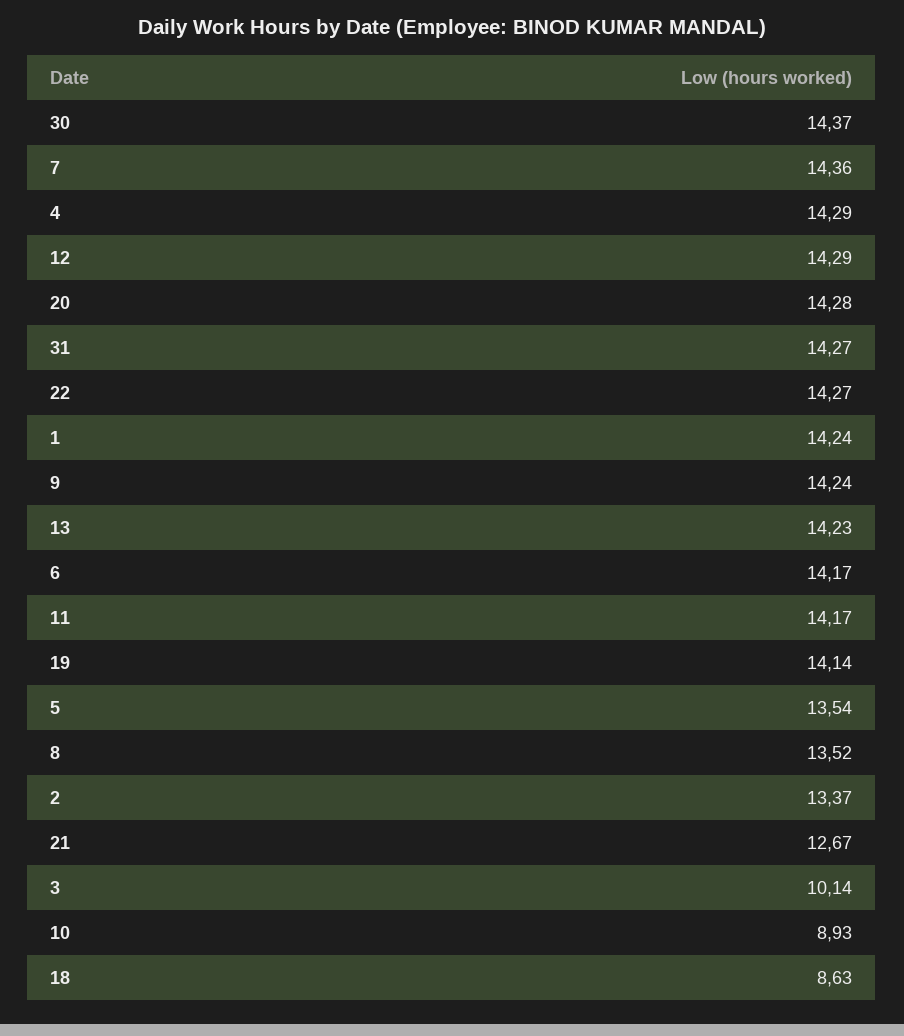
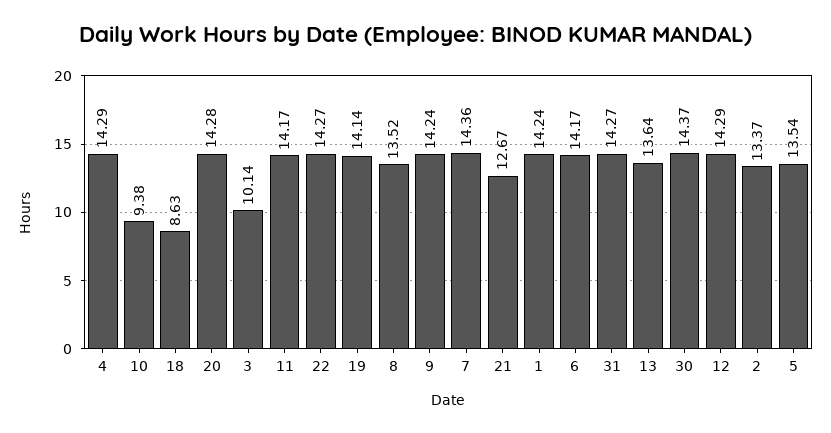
13: 14.23 -> 13.64
10: 8.93 -> 9.38

